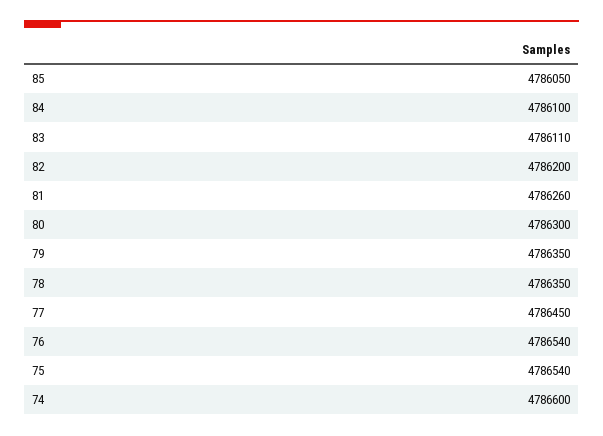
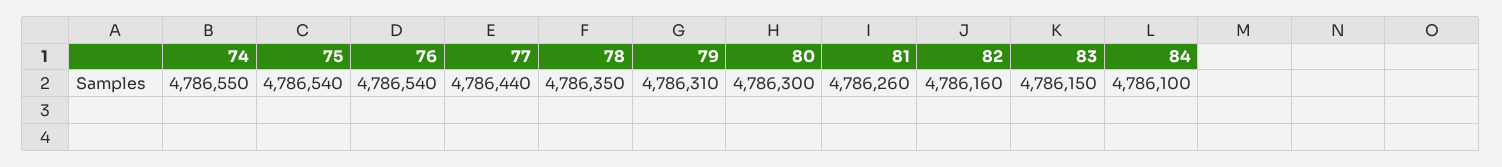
85: 4786050 -> none
83: 4786110 -> 4786150
82: 4786200 -> 4786160
79: 4786350 -> 4786310
77: 4786450 -> 4786440
74: 4786600 -> 4786550

